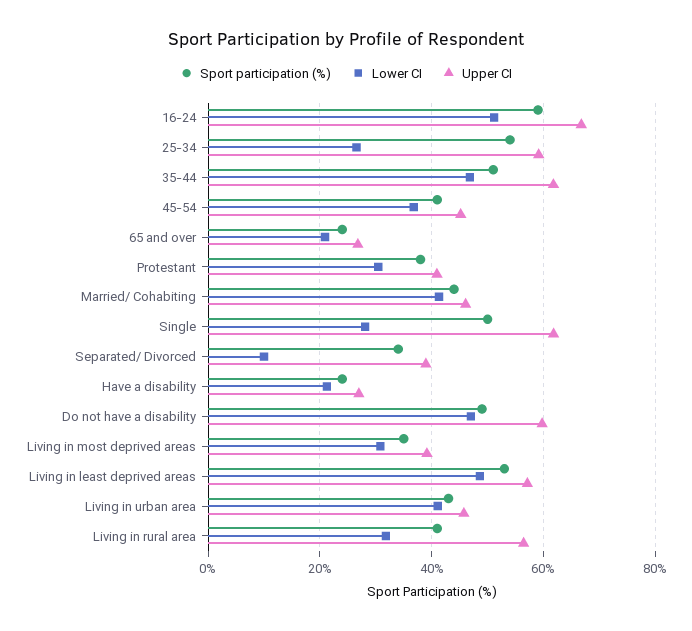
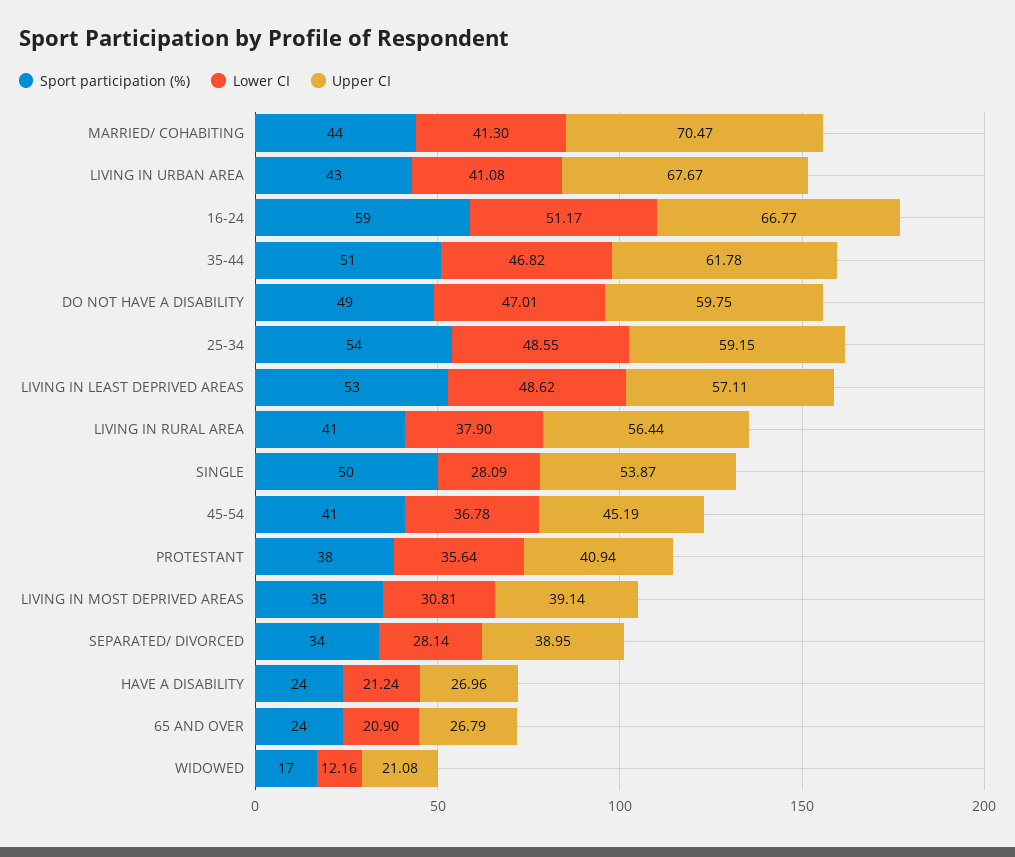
Lower CI, 25-34: 26 -> 48.55
Lower CI, Protestant: 30 -> 35.64
Upper CI, Married/ Cohabiting: 46 -> 70.47
Upper CI, Single: 62 -> 53.87
Lower CI, Separated/ Divorced: 10 -> 28.14
Upper CI, Living in urban area: 46 -> 67.67
Lower CI, Living in rural area: 32 -> 37.9
Sport participation (%), WIDOWED: none -> 17
Lower CI, WIDOWED: none -> 12.16
Upper CI, WIDOWED: none -> 21.08

